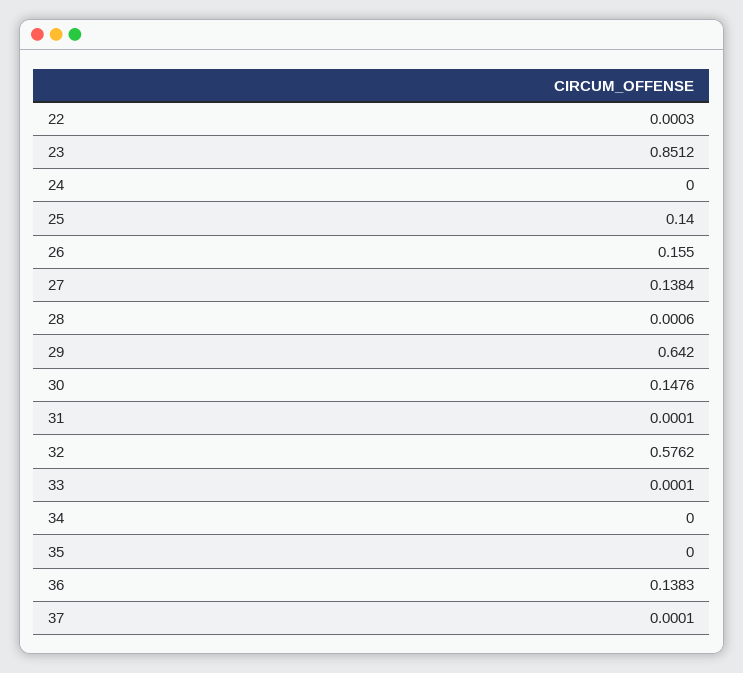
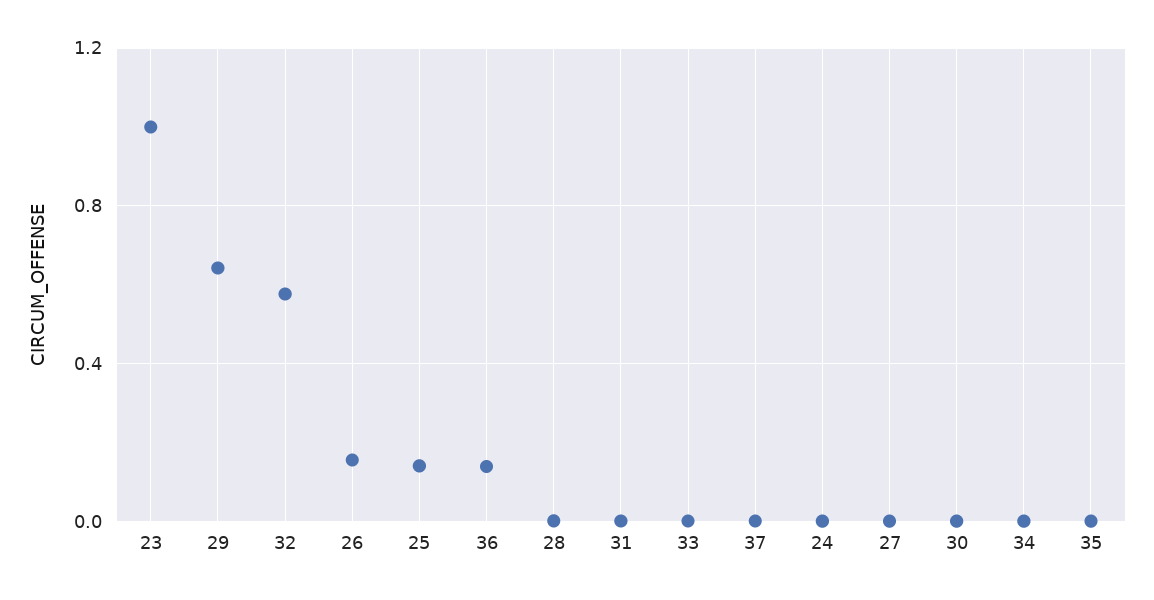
22: 0.0003 -> none
23: 0.8512 -> 1
27: 0.1384 -> 0
30: 0.1476 -> 0

